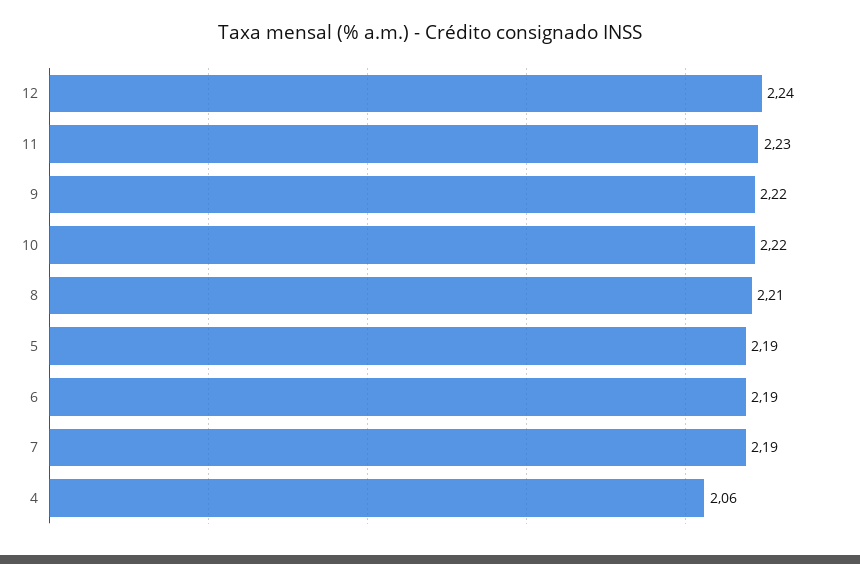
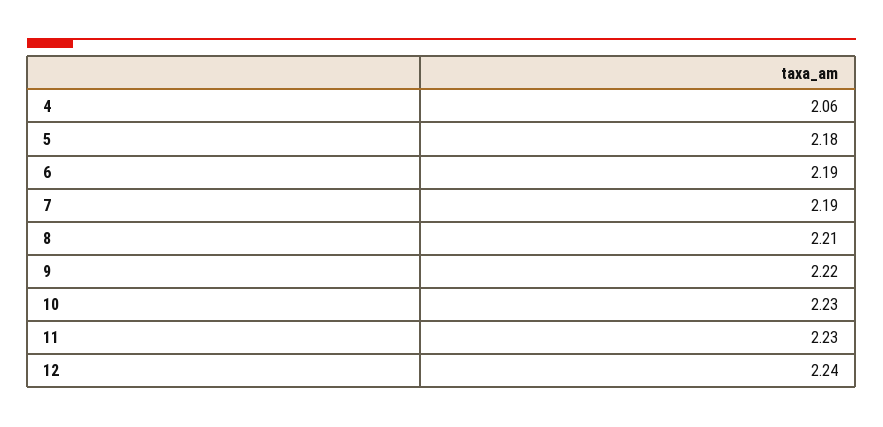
10: 2.22 -> 2.23
5: 2.19 -> 2.18

